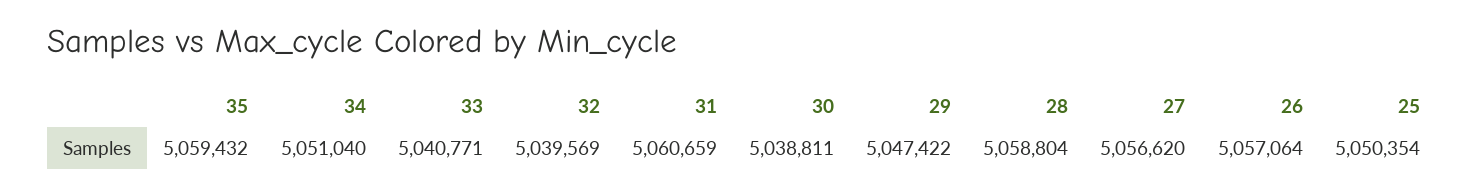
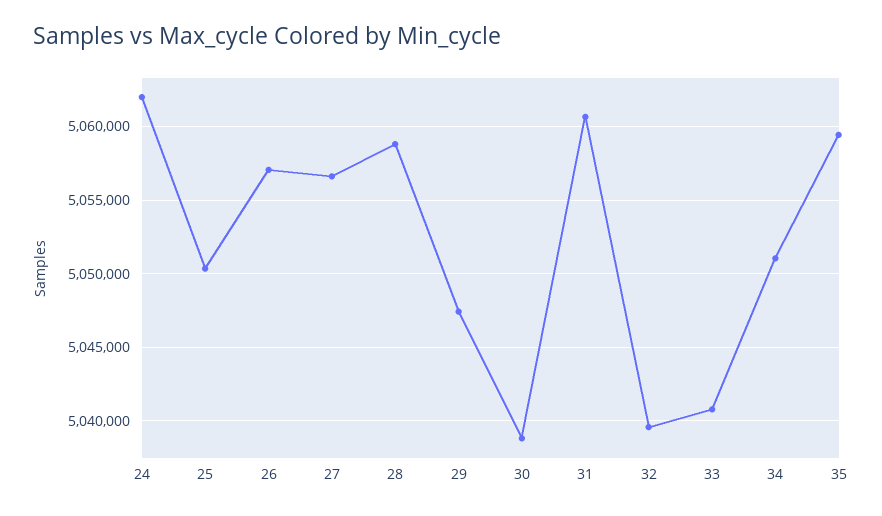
24: none -> 5062000

